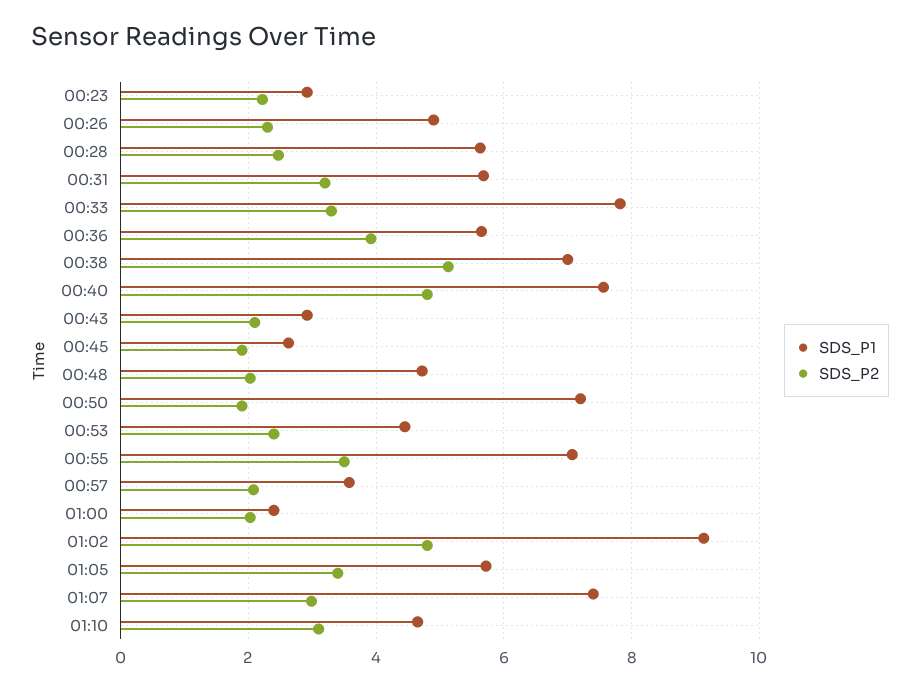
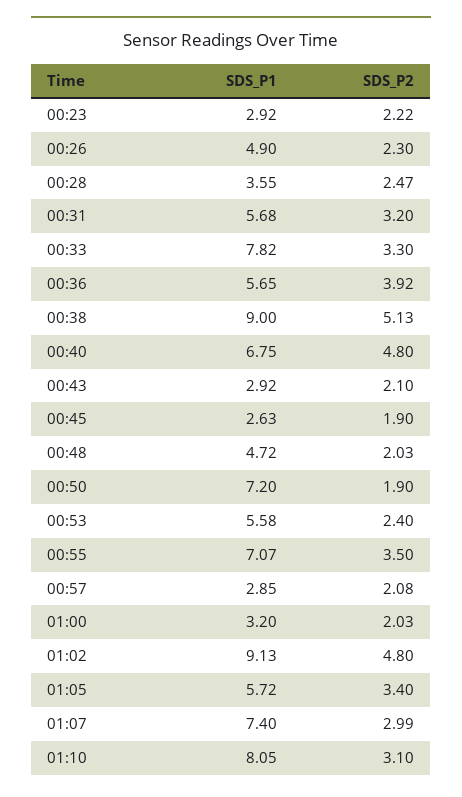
SDS_P1, 00:28: 5.6 -> 3.55
SDS_P1, 00:38: 7 -> 9
SDS_P1, 00:40: 7.6 -> 6.75
SDS_P1, 00:53: 4.4 -> 5.58
SDS_P1, 00:57: 3.6 -> 2.85
SDS_P1, 01:00: 2.4 -> 3.2
SDS_P1, 01:10: 4.6 -> 8.05

